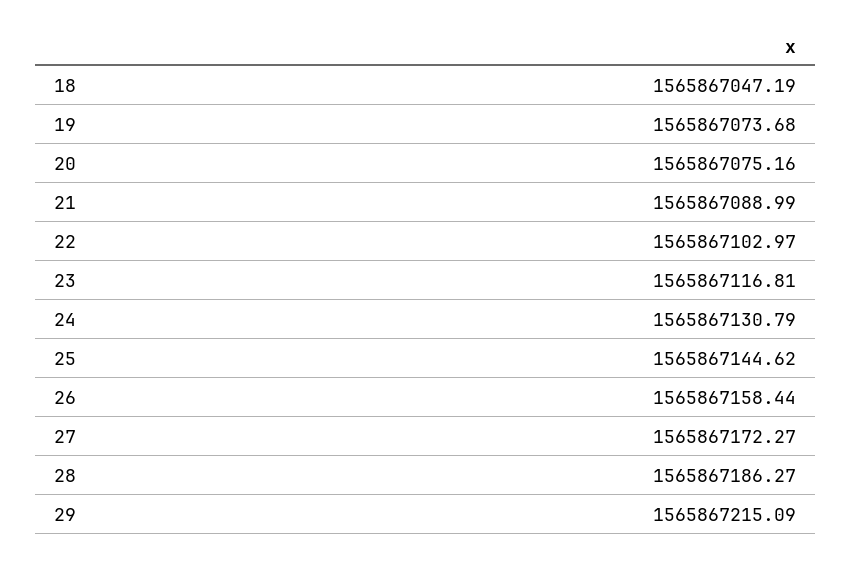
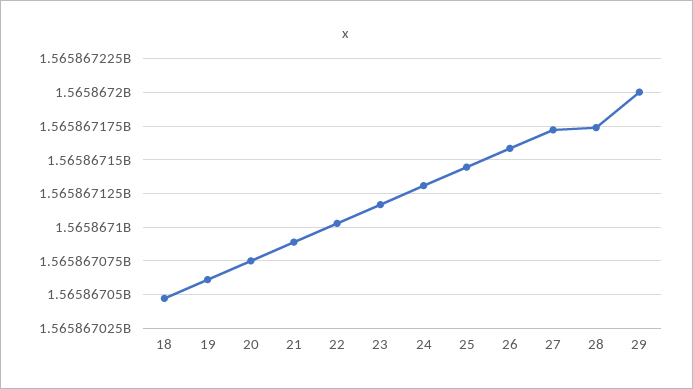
19: 1565867073.68 -> 1565867060
28: 1565867186.27 -> 1565867175
29: 1565867215.09 -> 1565867200

